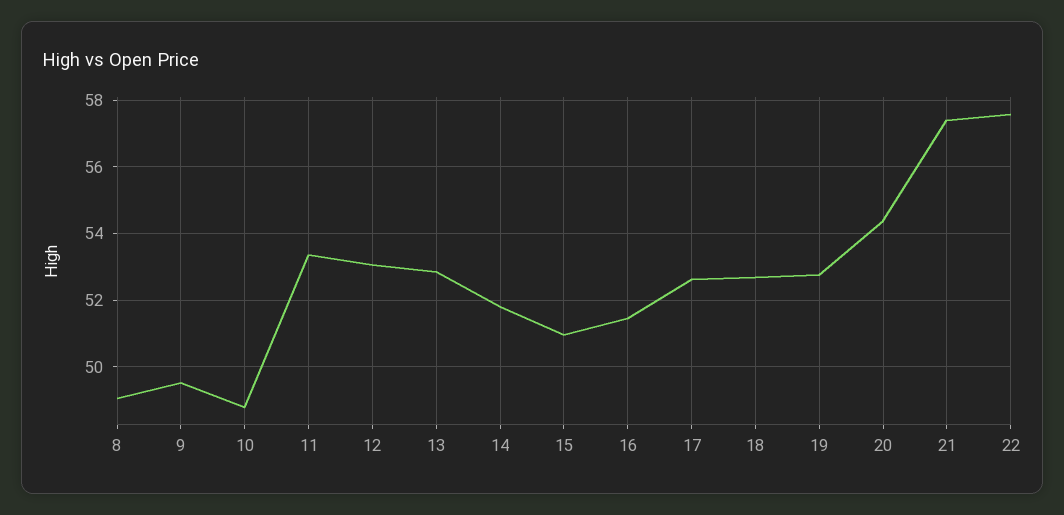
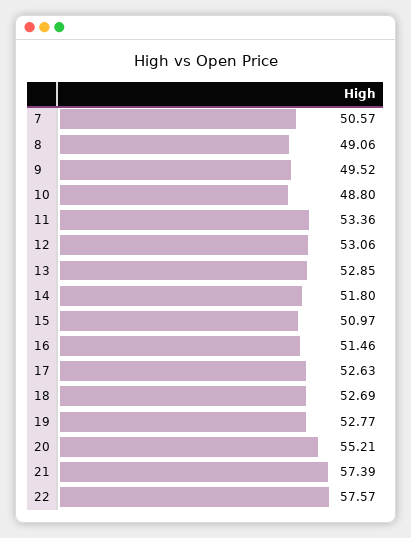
20: 54.4 -> 55.21
7: none -> 50.57

